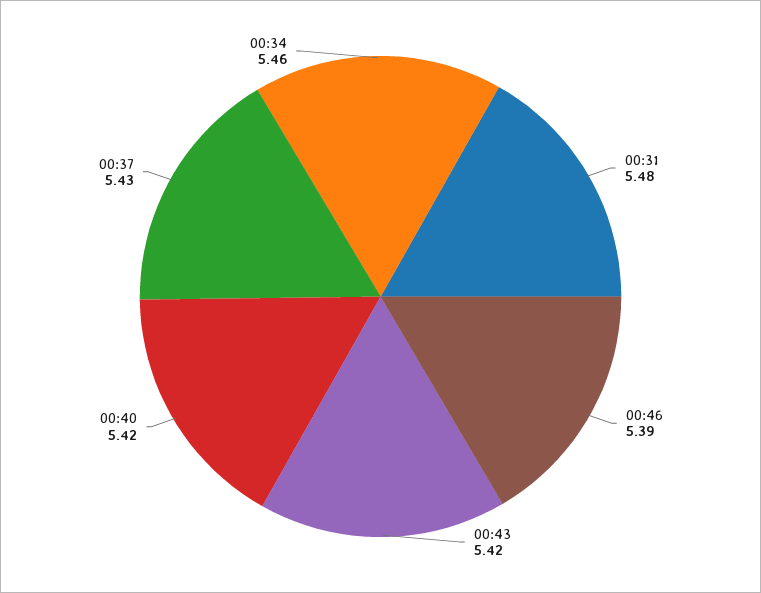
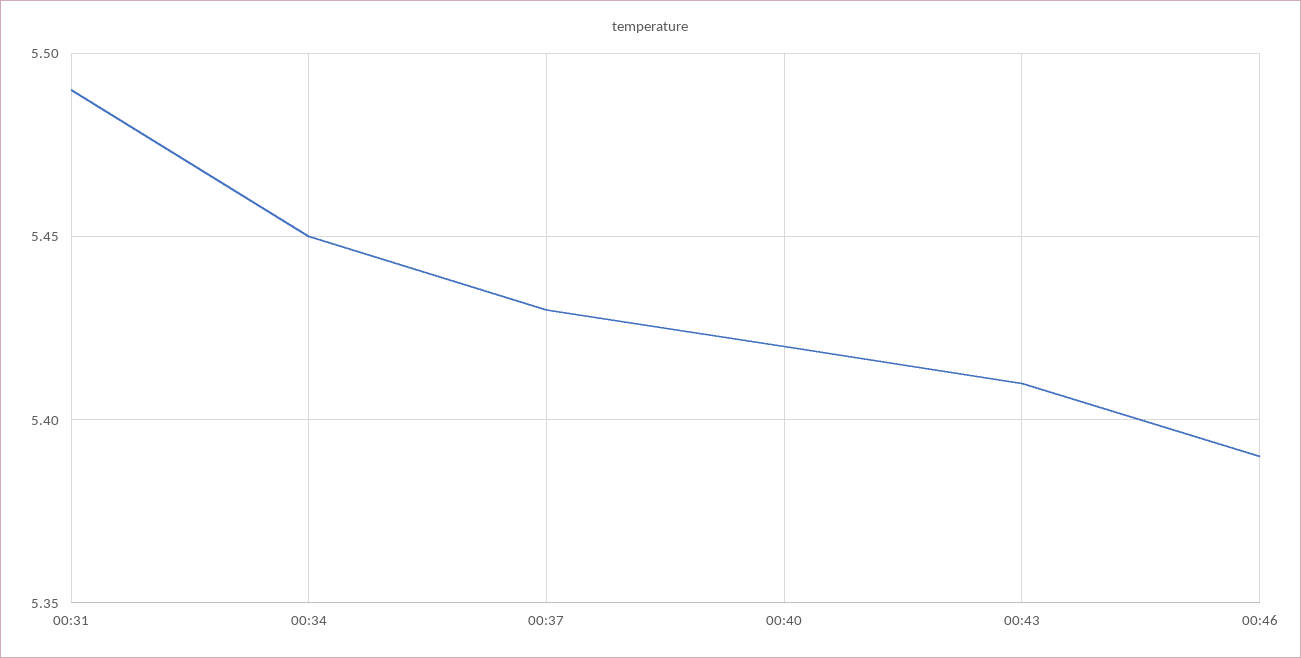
00:31: 5.48 -> 5.49
00:43: 5.42 -> 5.41
00:34: 5.46 -> 5.45

